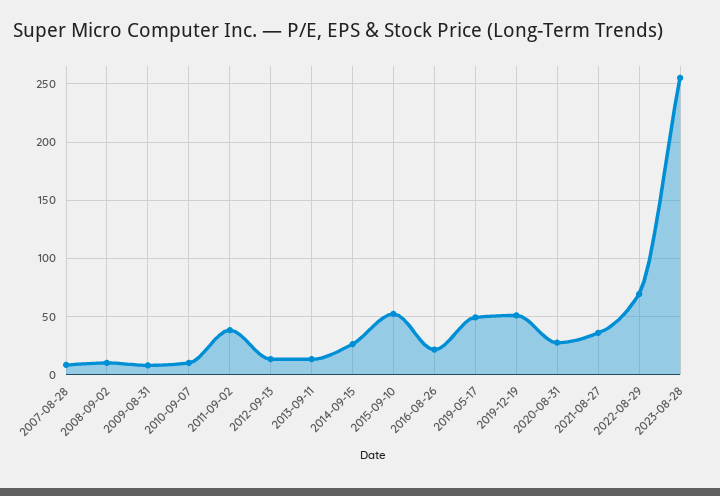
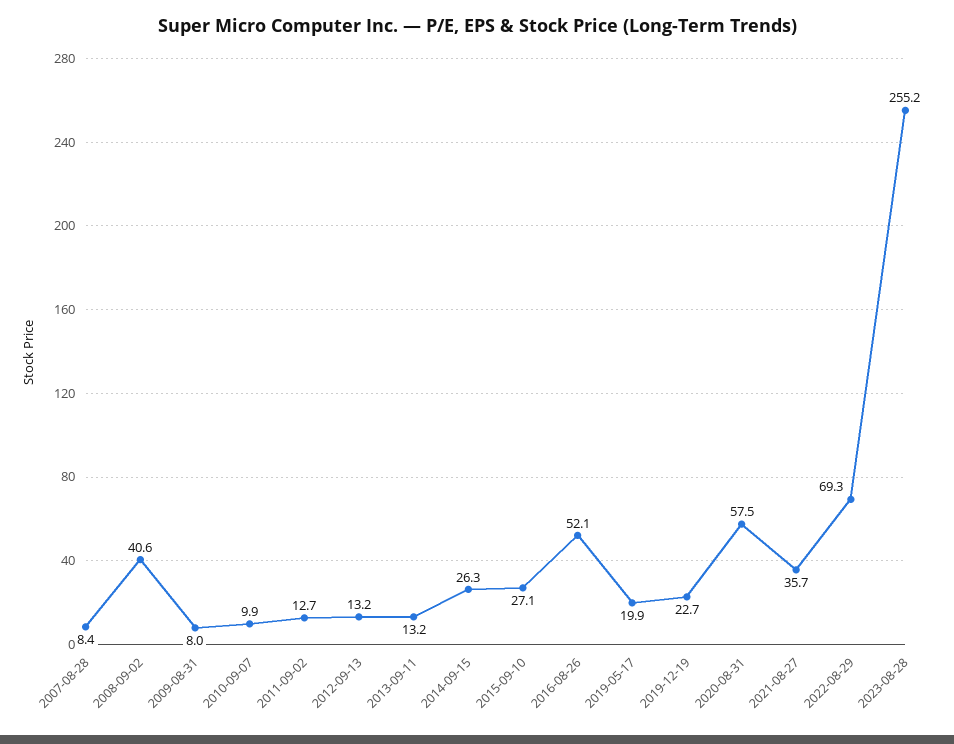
2008-09-02: 10 -> 40.6
2011-09-02: 40 -> 12.7
2015-09-10: 50 -> 27.1
2016-08-26: 20 -> 52.1
2019-05-17: 50 -> 19.9
2019-12-19: 50 -> 22.7
2020-08-31: 30 -> 57.5

